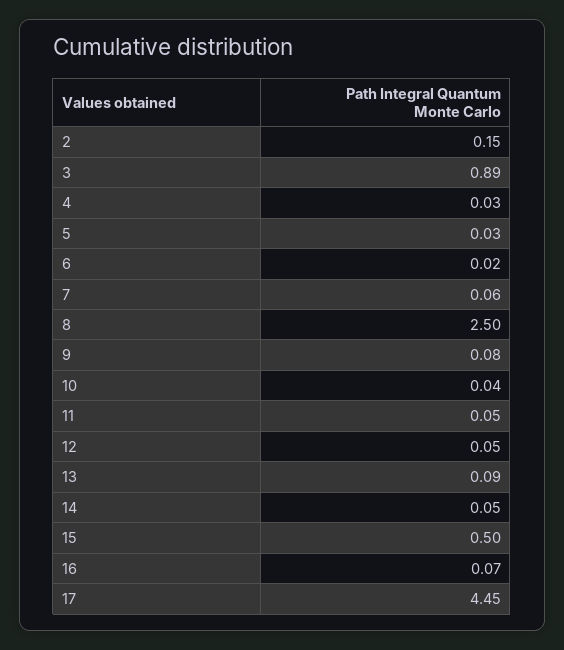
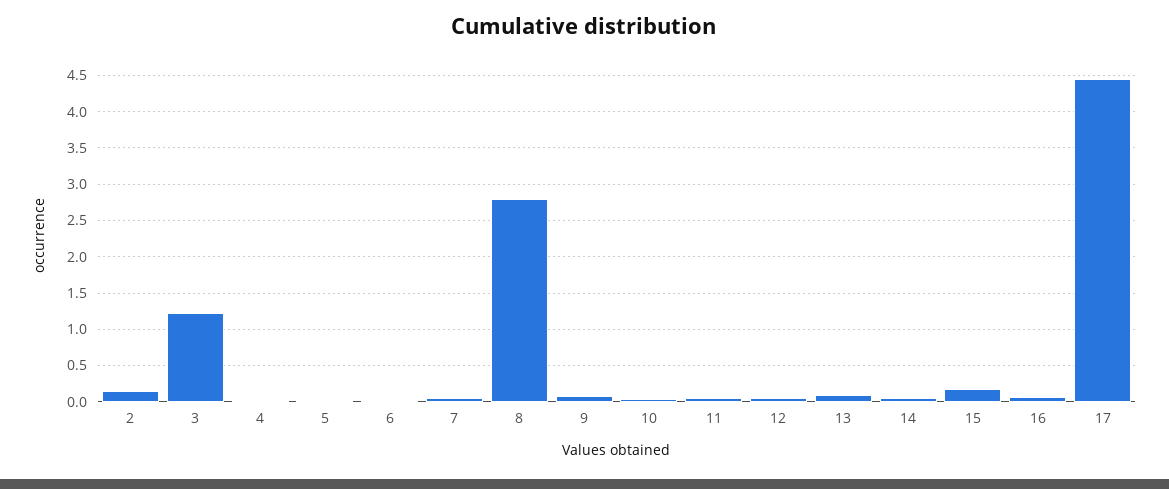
3: 0.89 -> 1.2
8: 2.5 -> 2.8
15: 0.5 -> 0.2

